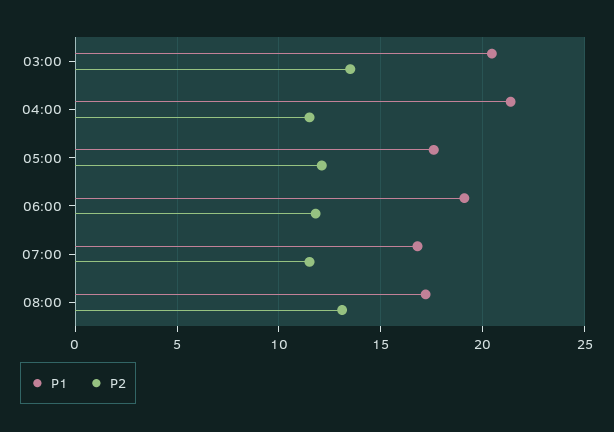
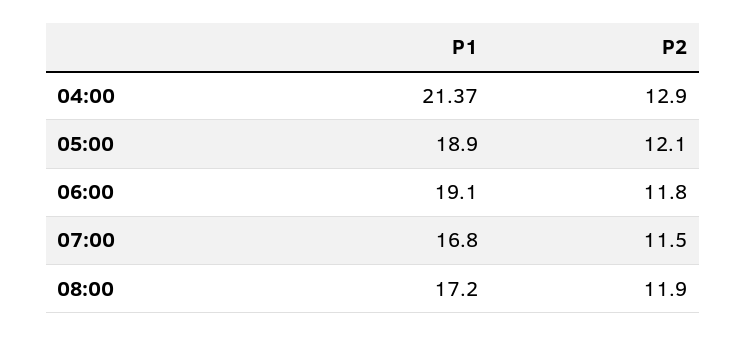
P1, 03:00: 20.5 -> none
P2, 03:00: 13.5 -> none
P2, 04:00: 11.5 -> 12.9
P1, 05:00: 17.5 -> 18.9
P2, 08:00: 13 -> 11.9

